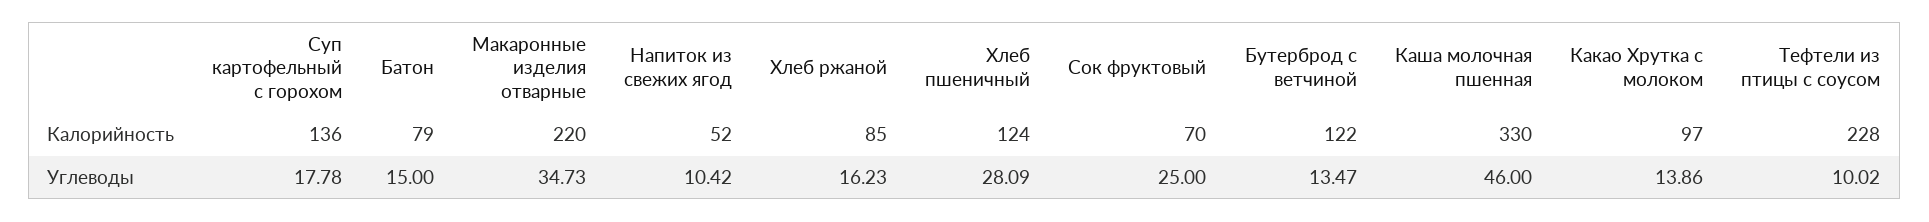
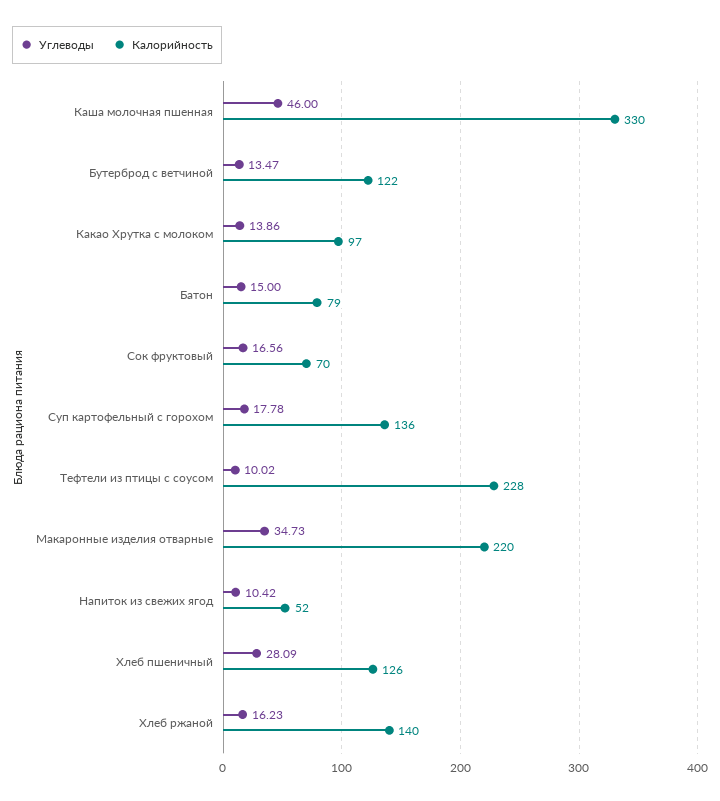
Калорийность, Хлеб ржаной: 85 -> 140
Калорийность, Хлеб пшеничный: 124 -> 126
Углеводы, Сок фруктовый: 25 -> 16.56

